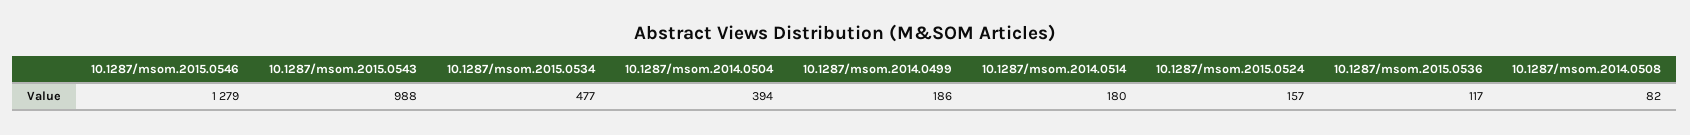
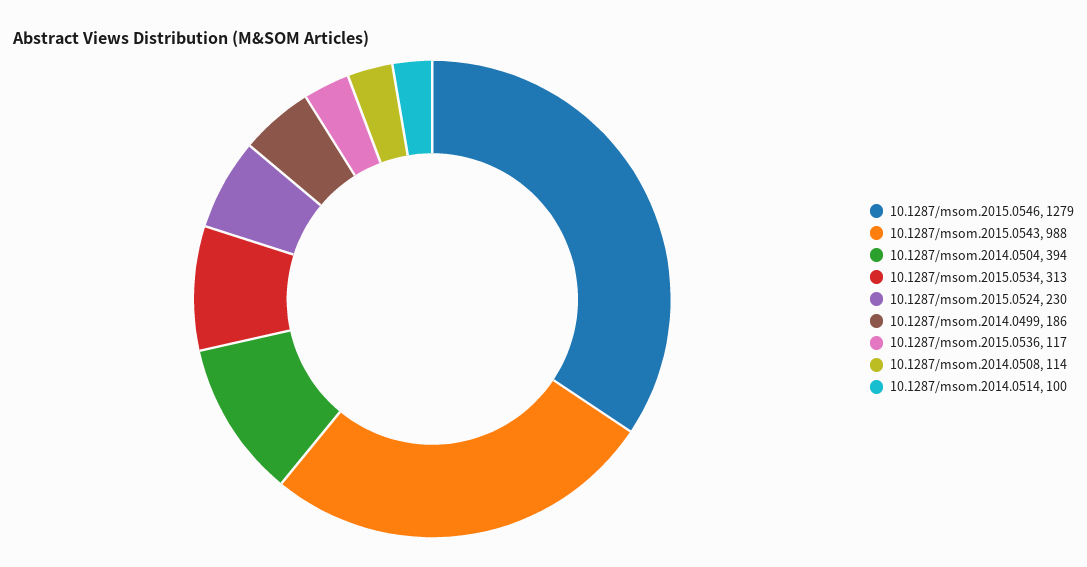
10.1287/msom.2015.0534: 477 -> 313
10.1287/msom.2014.0514: 180 -> 100
10.1287/msom.2015.0524: 157 -> 230
10.1287/msom.2014.0508: 82 -> 114

